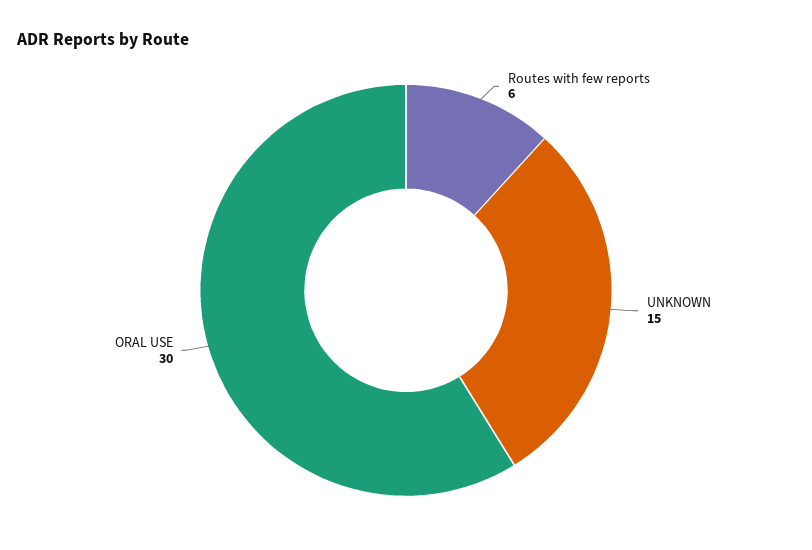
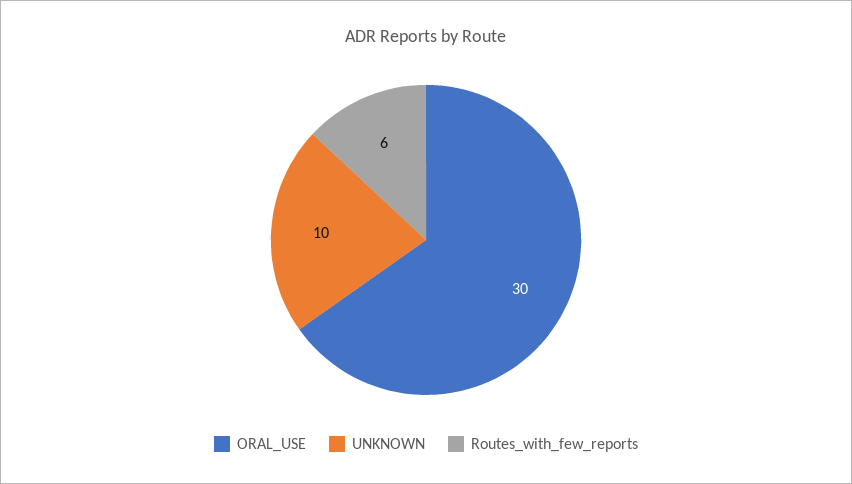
UNKNOWN: 15 -> 10

